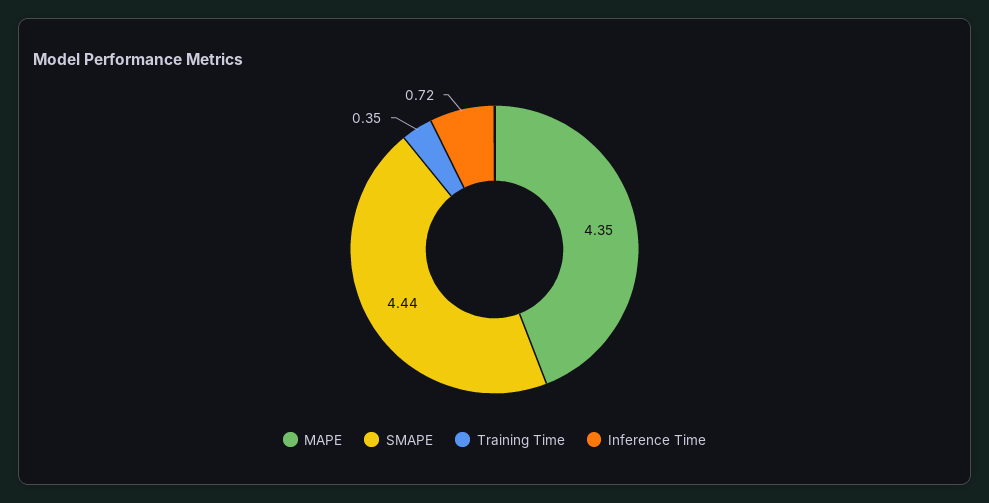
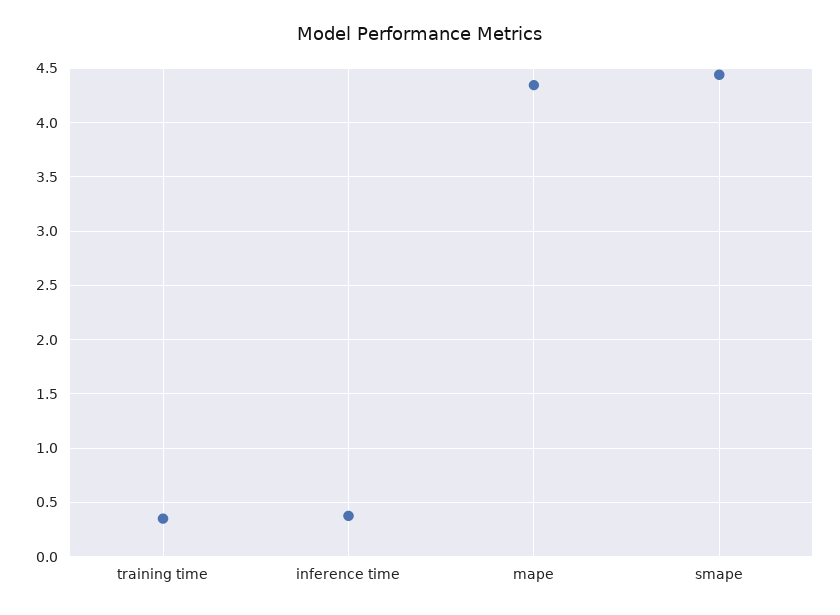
Inference Time: 0.72 -> 0.4

